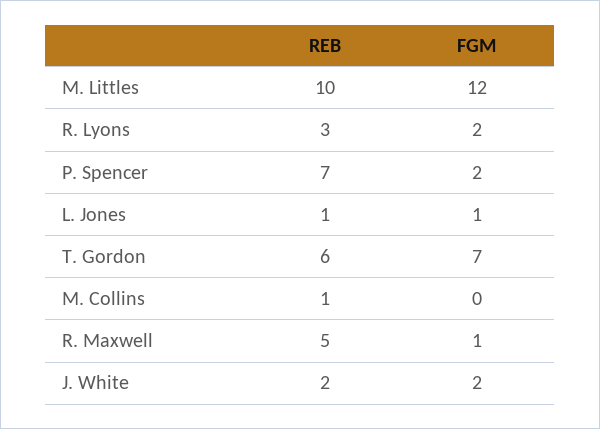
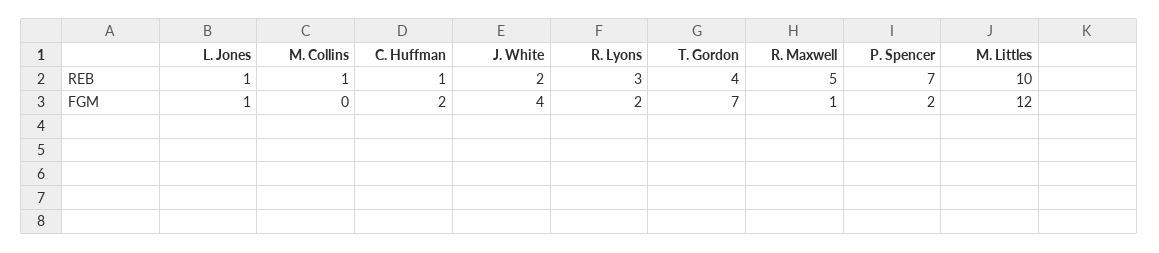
REB, T. Gordon: 6 -> 4
FGM, J. White: 2 -> 4
REB, C. Huffman: none -> 1
FGM, C. Huffman: none -> 2

